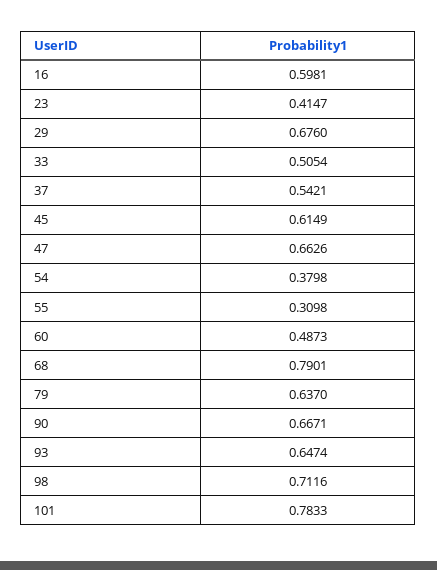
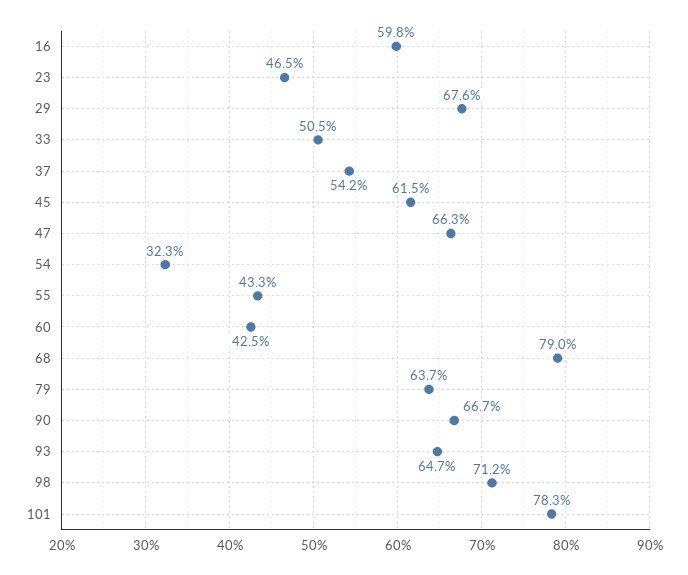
23: 0.4147 -> 0.465
54: 0.3798 -> 0.323
55: 0.3098 -> 0.433
60: 0.4873 -> 0.425

